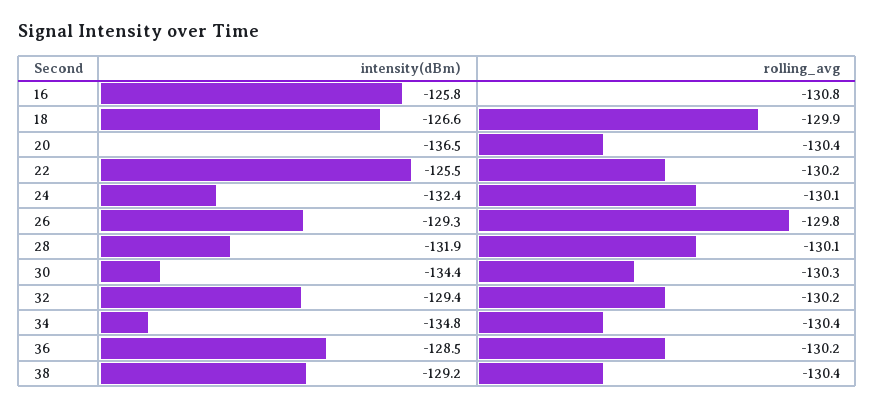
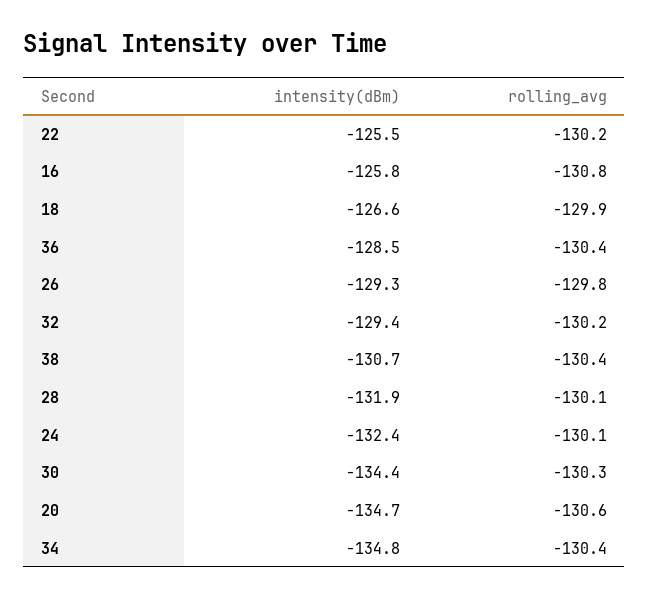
intensity(dBm), 20: -136.5 -> -134.7
rolling_avg, 20: -130.4 -> -130.6
rolling_avg, 36: -130.2 -> -130.4
intensity(dBm), 38: -129.2 -> -130.7

